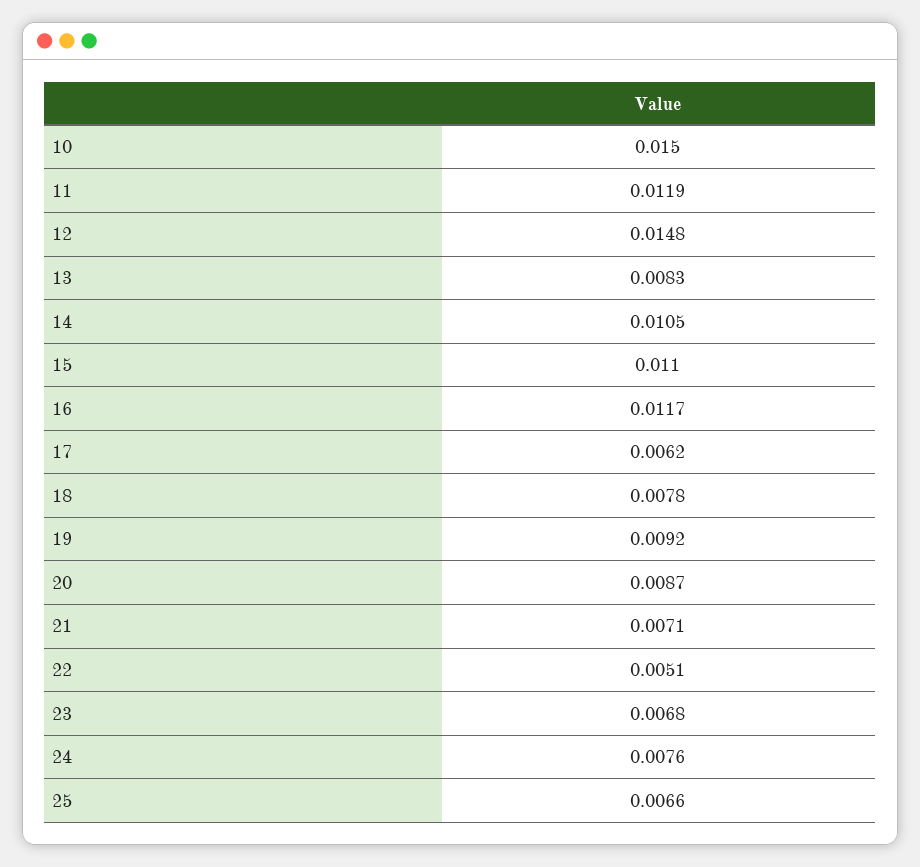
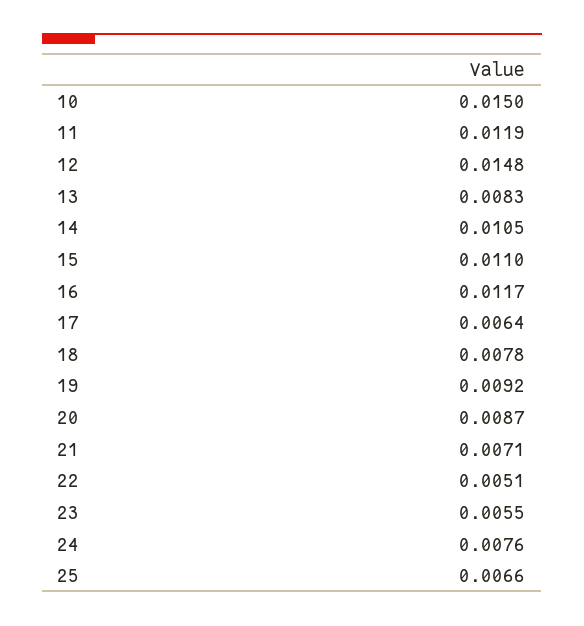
17: 0.0062 -> 0.0064
23: 0.0068 -> 0.0055

